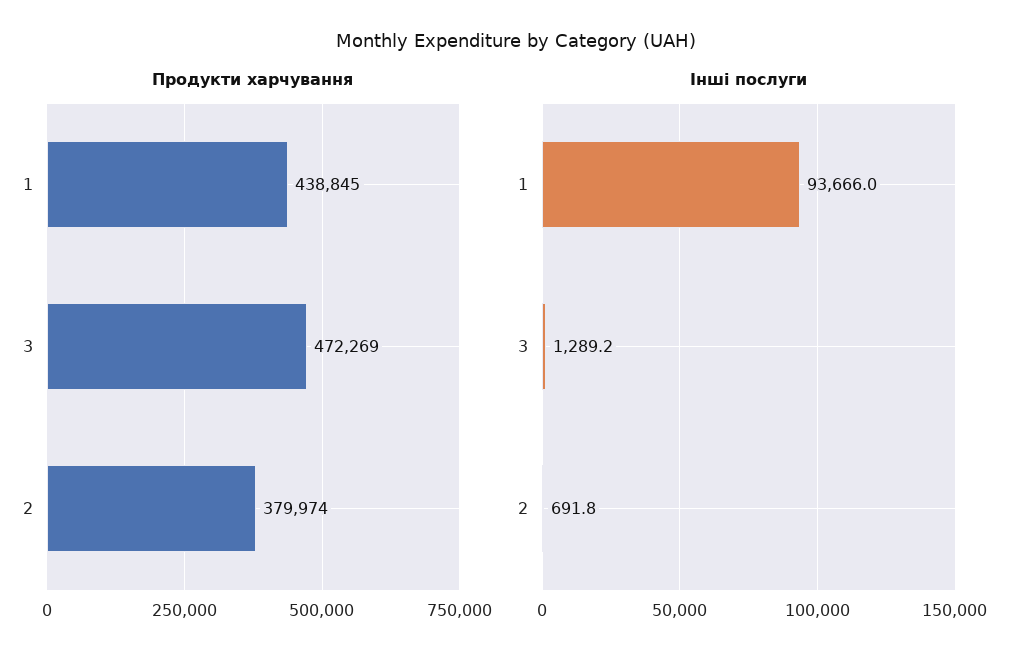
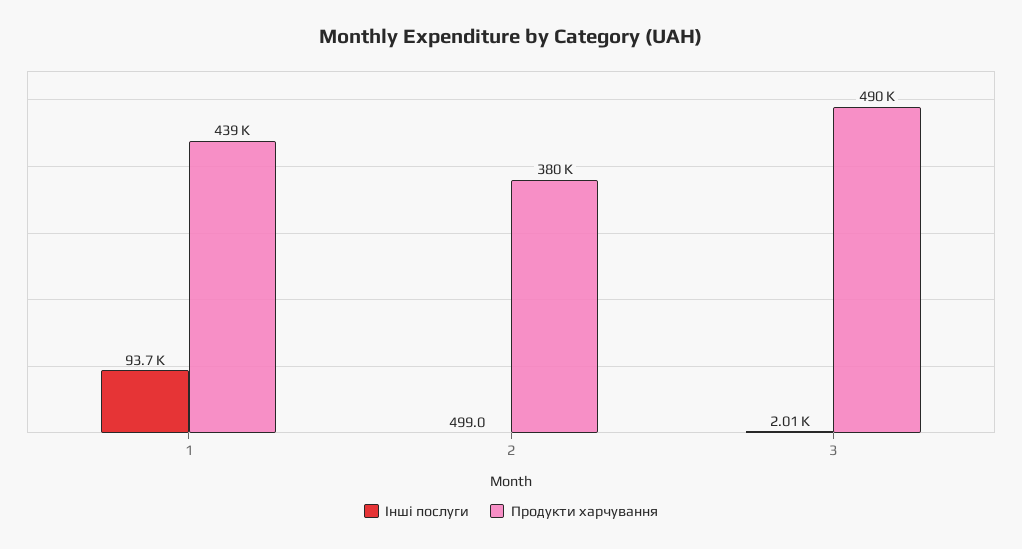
Продукти харчування, 3: 472269 -> 490000
Інші послуги, 3: 1289.2 -> 2010
Інші послуги, 2: 691.8 -> 499

